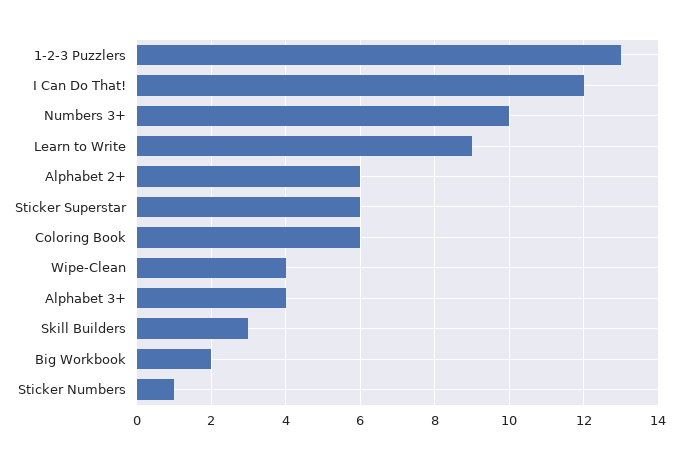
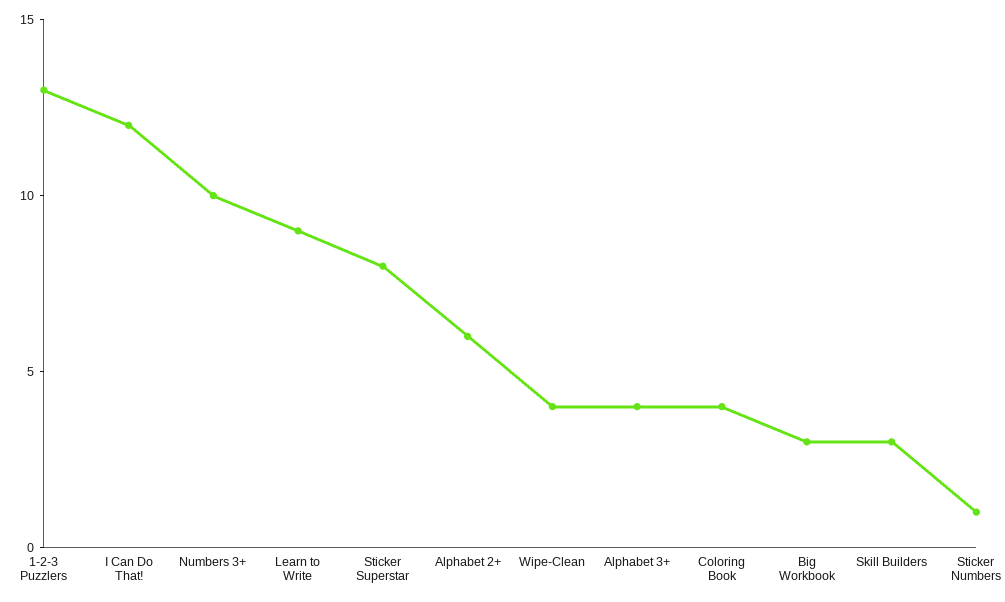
Sticker Superstar: 6 -> 8
Coloring Book: 6 -> 4
Big Workbook: 2 -> 3

